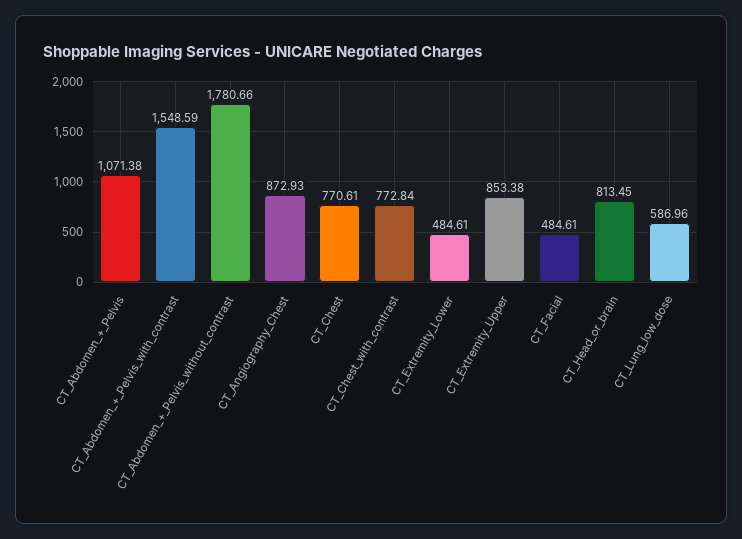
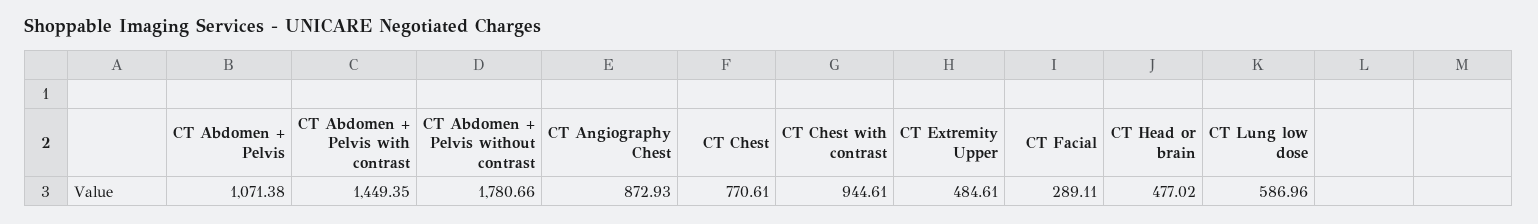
CT_Abdomen_+_Pelvis_with_contrast: 1548.59 -> 1449.35
CT_Chest_with_contrast: 772.84 -> 944.61
CT_Extremity_Lower: 484.61 -> none
CT_Extremity_Upper: 853.38 -> 484.61
CT_Facial: 484.61 -> 289.11
CT_Head_or_brain: 813.45 -> 477.02

